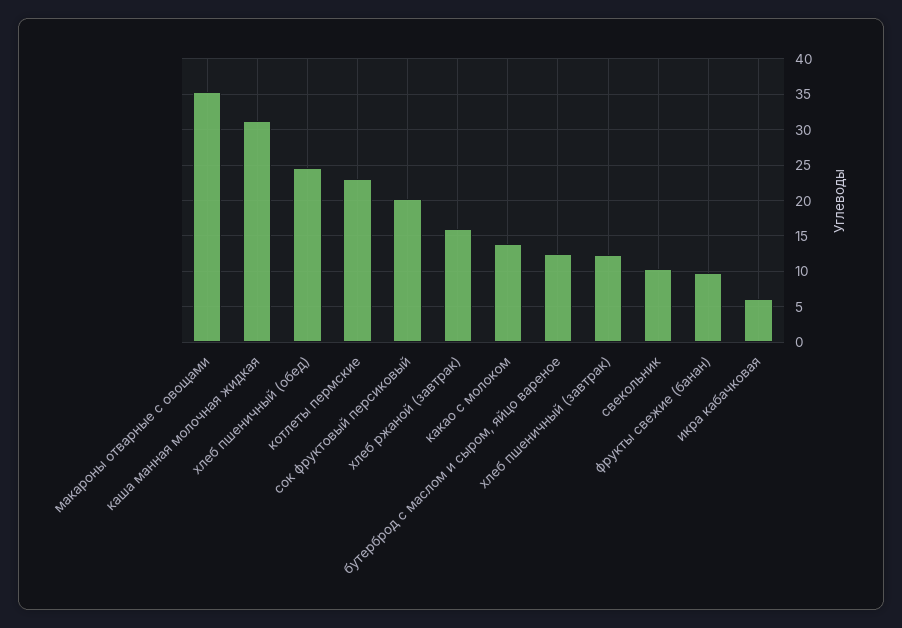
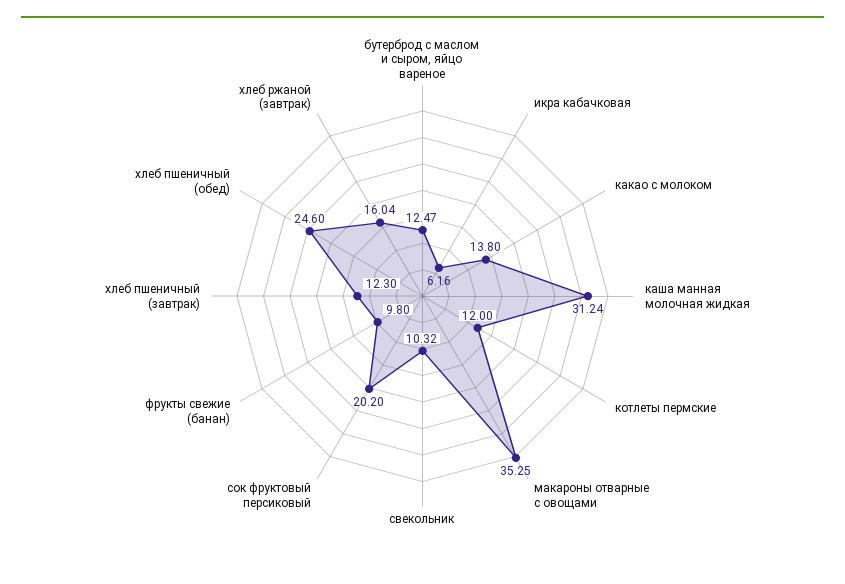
котлеты пермские: 23 -> 12

